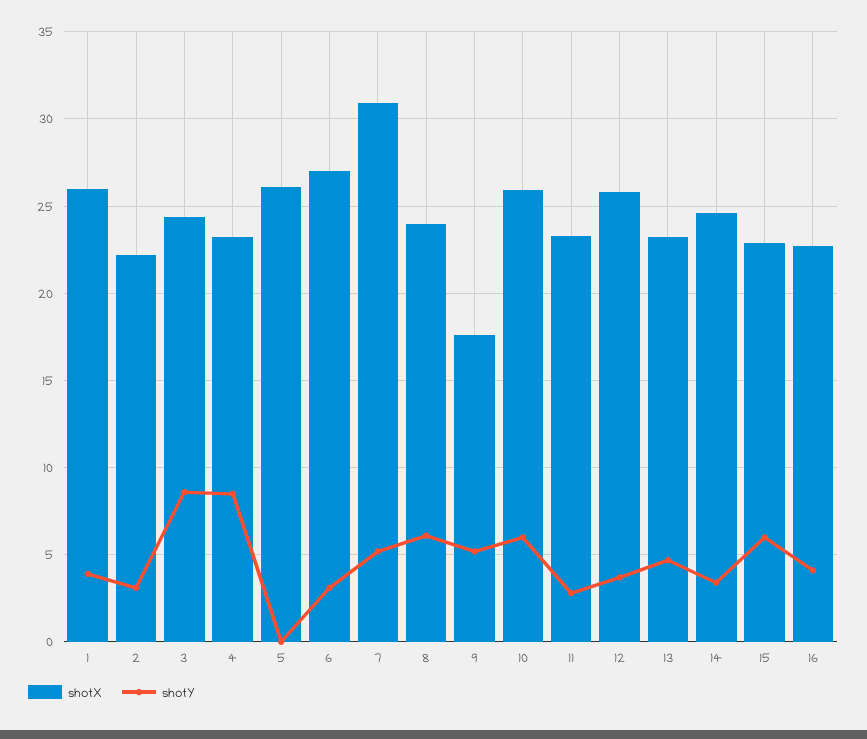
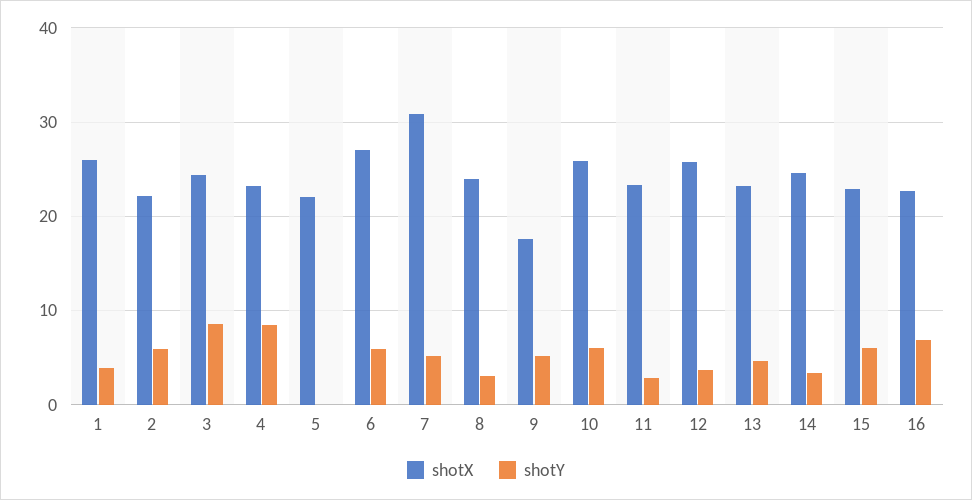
shotY, 2: 3 -> 6
shotX, 5: 26 -> 22
shotY, 6: 3 -> 6
shotY, 8: 6 -> 3
shotY, 16: 4 -> 7

